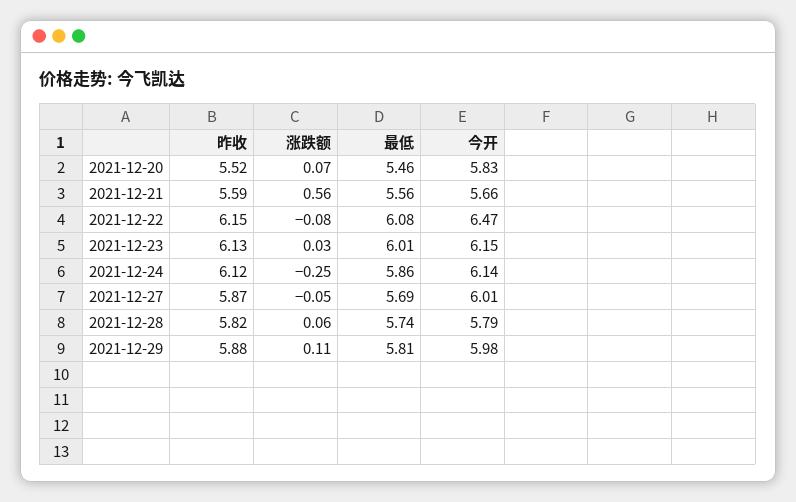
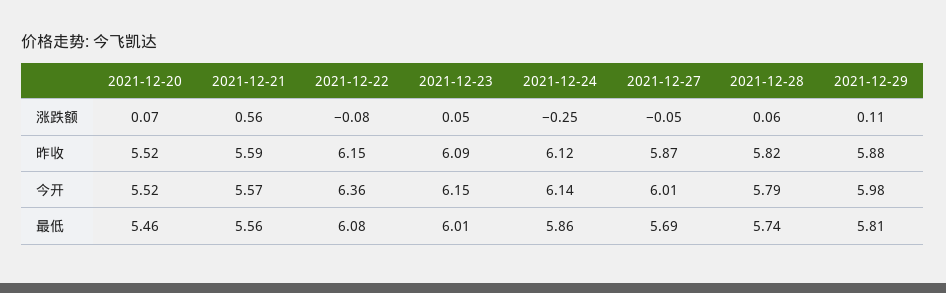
今开, 2021-12-20: 5.83 -> 5.52
今开, 2021-12-21: 5.66 -> 5.57
今开, 2021-12-22: 6.47 -> 6.36
昨收, 2021-12-23: 6.13 -> 6.09
涨跌额, 2021-12-23: 0.03 -> 0.05

